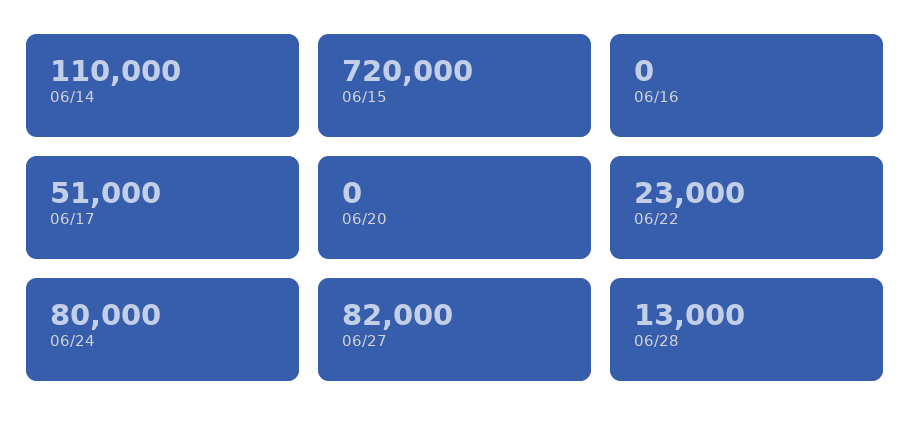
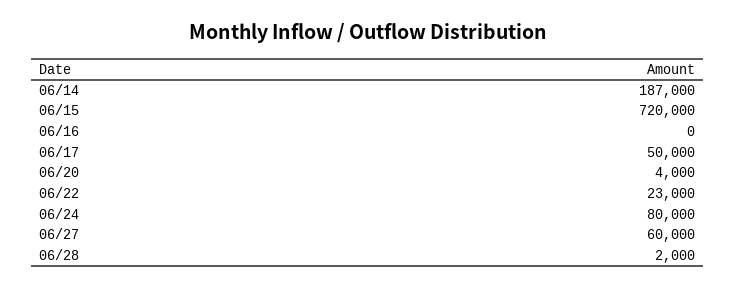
06/14: 110000 -> 187000
06/17: 51000 -> 50000
06/20: 0 -> 4000
06/27: 82000 -> 60000
06/28: 13000 -> 2000

